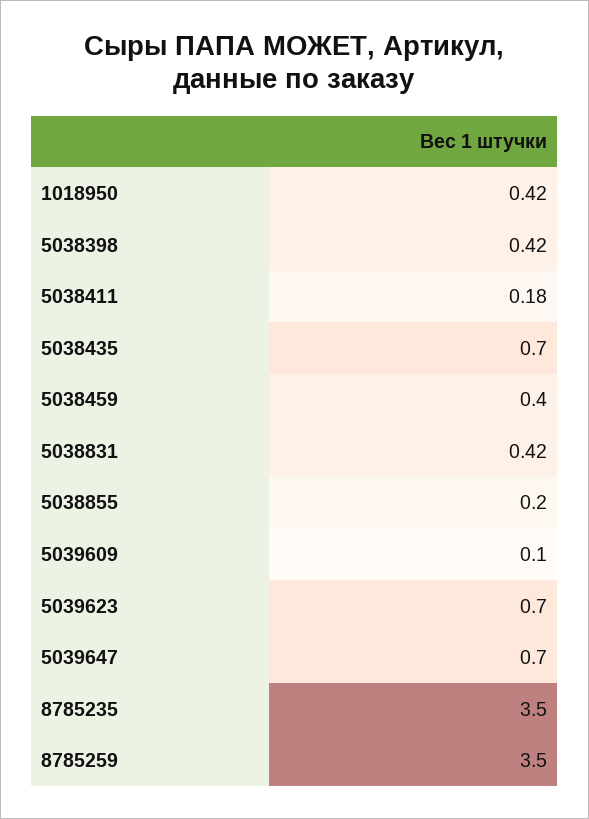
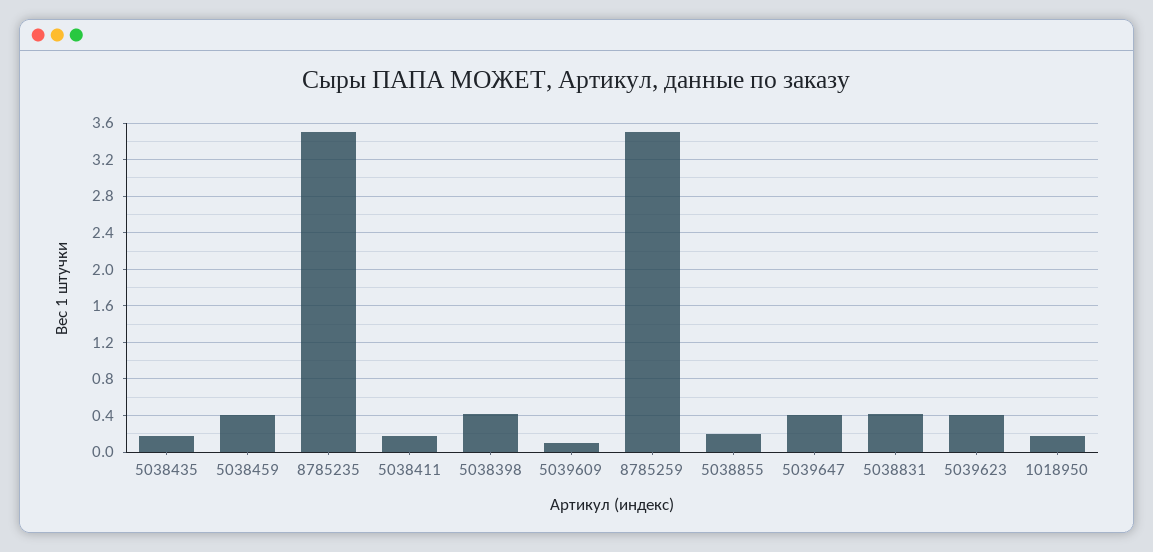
1018950: 0.42 -> 0.2
5038435: 0.7 -> 0.2
5039623: 0.7 -> 0.4
5039647: 0.7 -> 0.4

